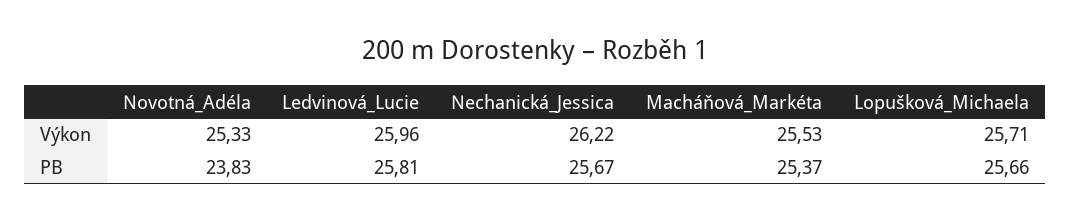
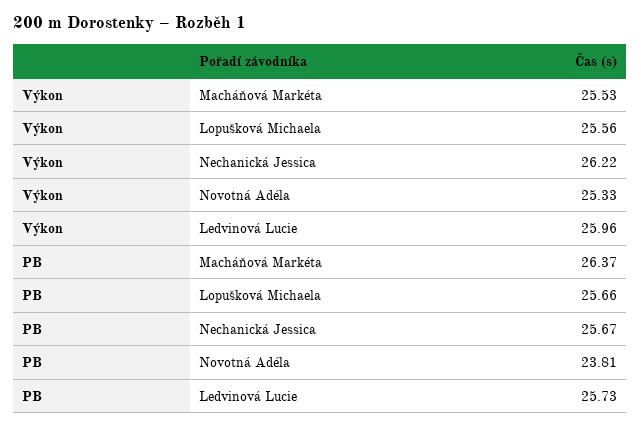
Lopušková_Michaela, Výkon: 25.71 -> 25.56
Novotná_Adéla, PB: 23.83 -> 23.81
Ledvinová_Lucie, PB: 25.81 -> 25.73
Macháňová_Markéta, PB: 25.37 -> 26.37

